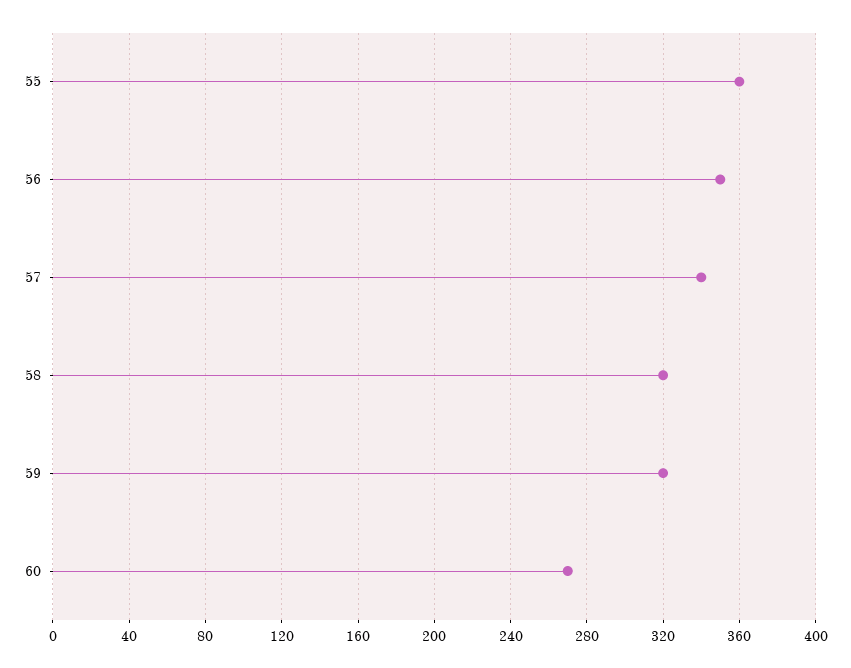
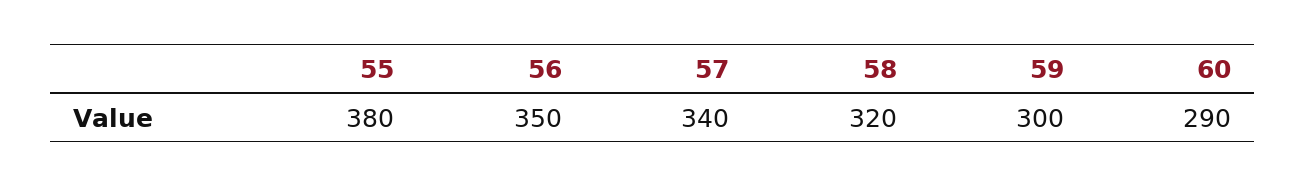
55: 360 -> 380
59: 320 -> 300
60: 270 -> 290

